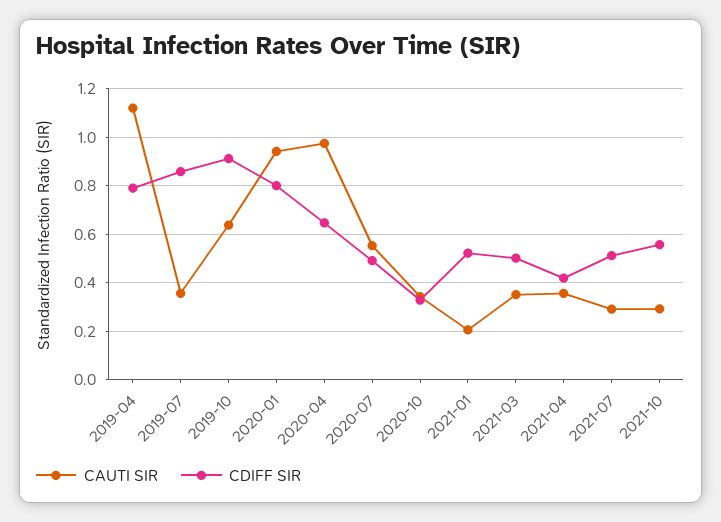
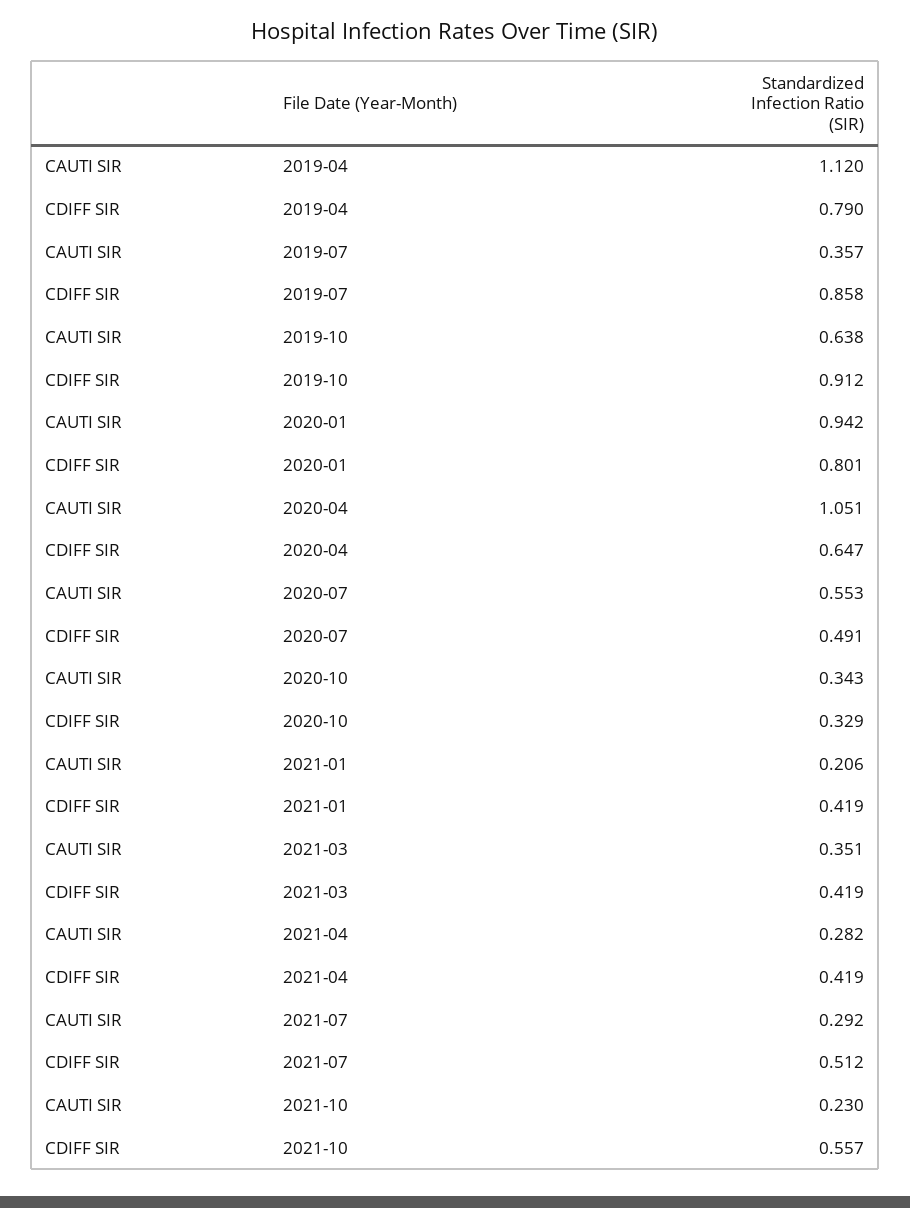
CAUTI SIR, 2020-04: 0.975 -> 1.051
CDIFF SIR, 2021-01: 0.525 -> 0.419
CDIFF SIR, 2021-03: 0.5 -> 0.419
CAUTI SIR, 2021-04: 0.35 -> 0.282
CAUTI SIR, 2021-10: 0.3 -> 0.23

